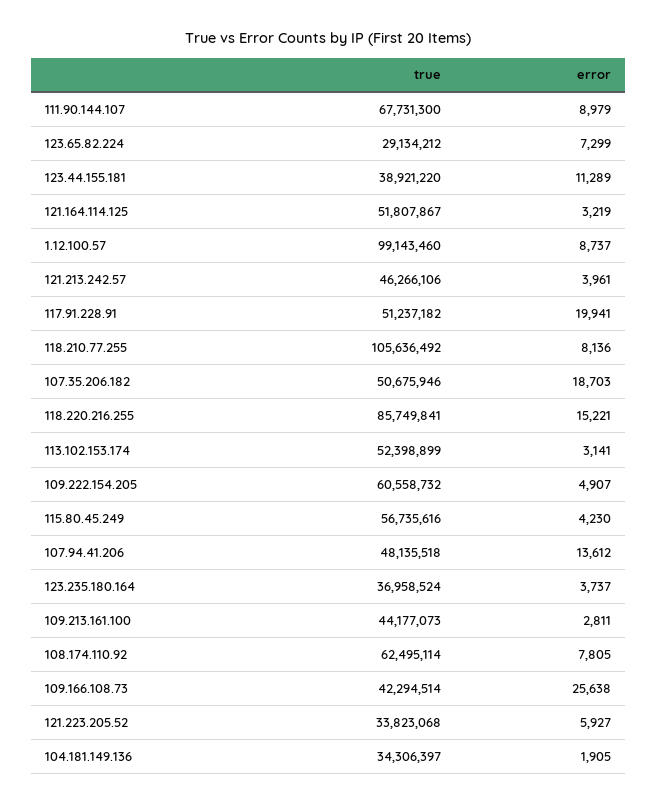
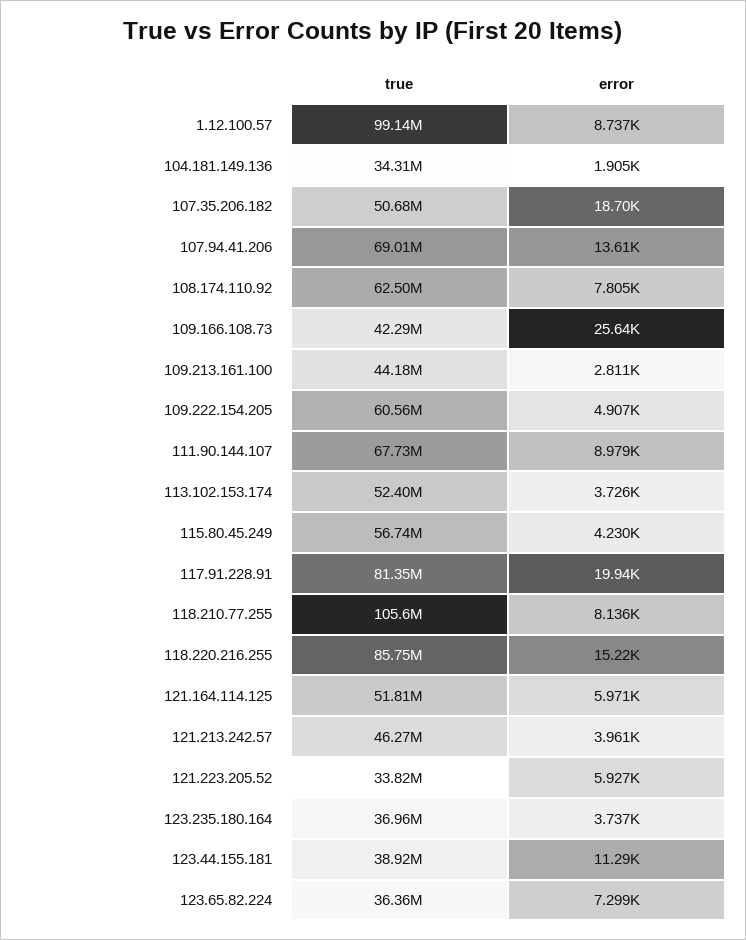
true, 123.65.82.224: 29134212 -> 36360000
error, 121.164.114.125: 3219 -> 5971
true, 117.91.228.91: 51237182 -> 81350000
error, 113.102.153.174: 3141 -> 3726
true, 107.94.41.206: 48135518 -> 69010000

